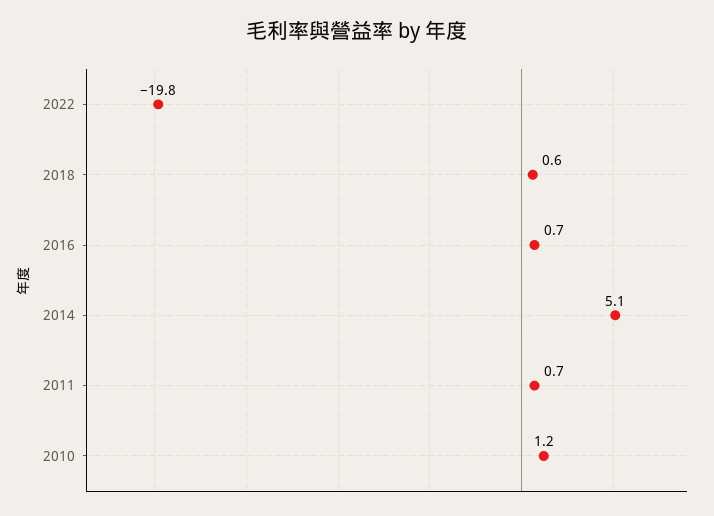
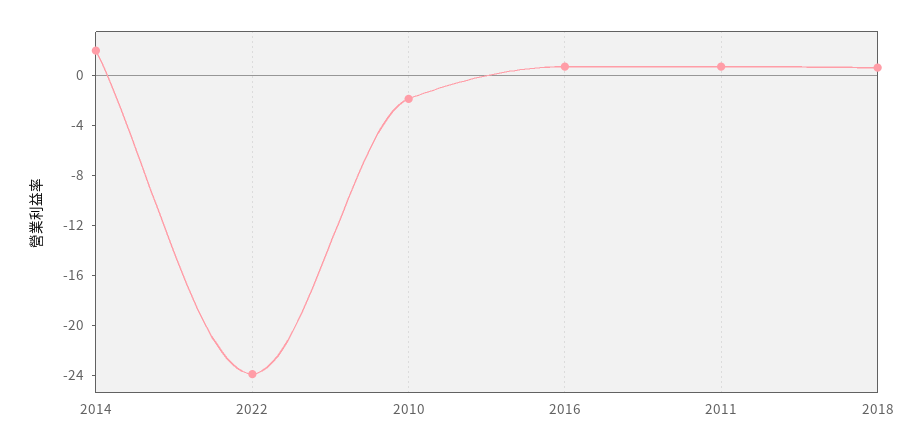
2022: -19.8 -> -24
2014: 5.1 -> 2
2010: 1.2 -> -2

